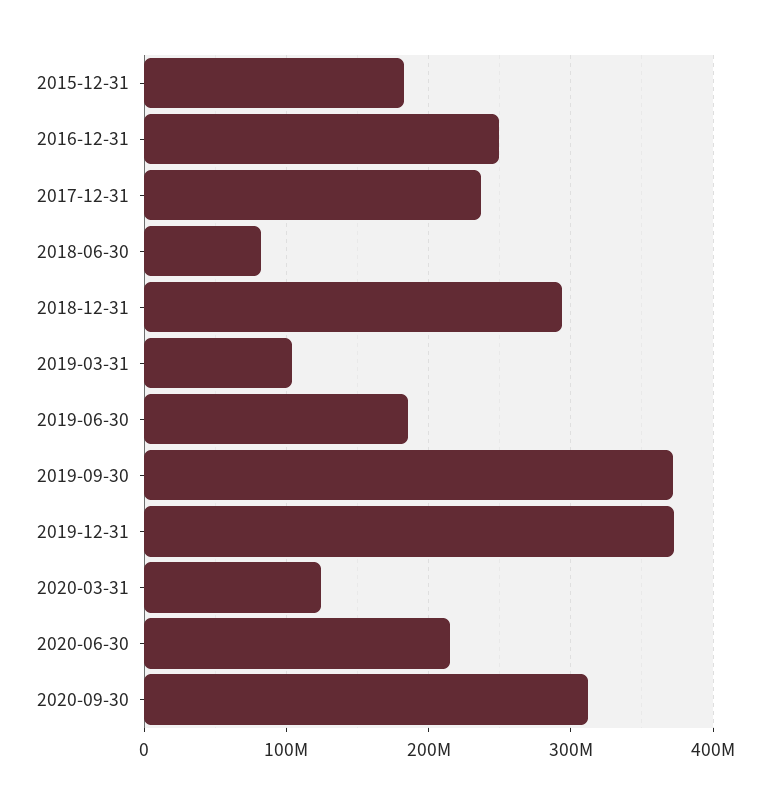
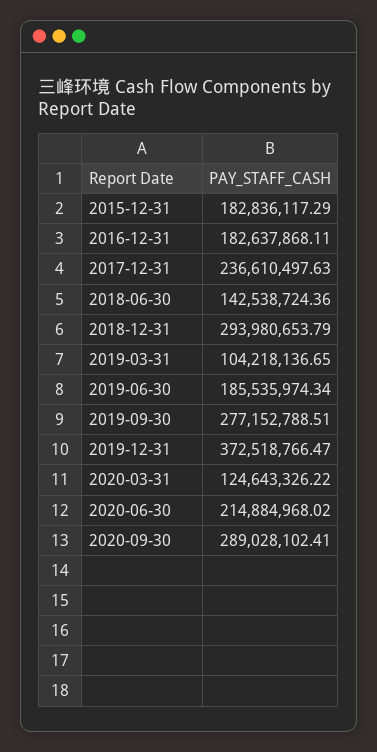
2016-12-31: 250000000 -> 182637868.11
2018-06-30: 80000000 -> 142538724.36
2019-09-30: 370000000 -> 277152788.51
2020-09-30: 310000000 -> 289028102.41

